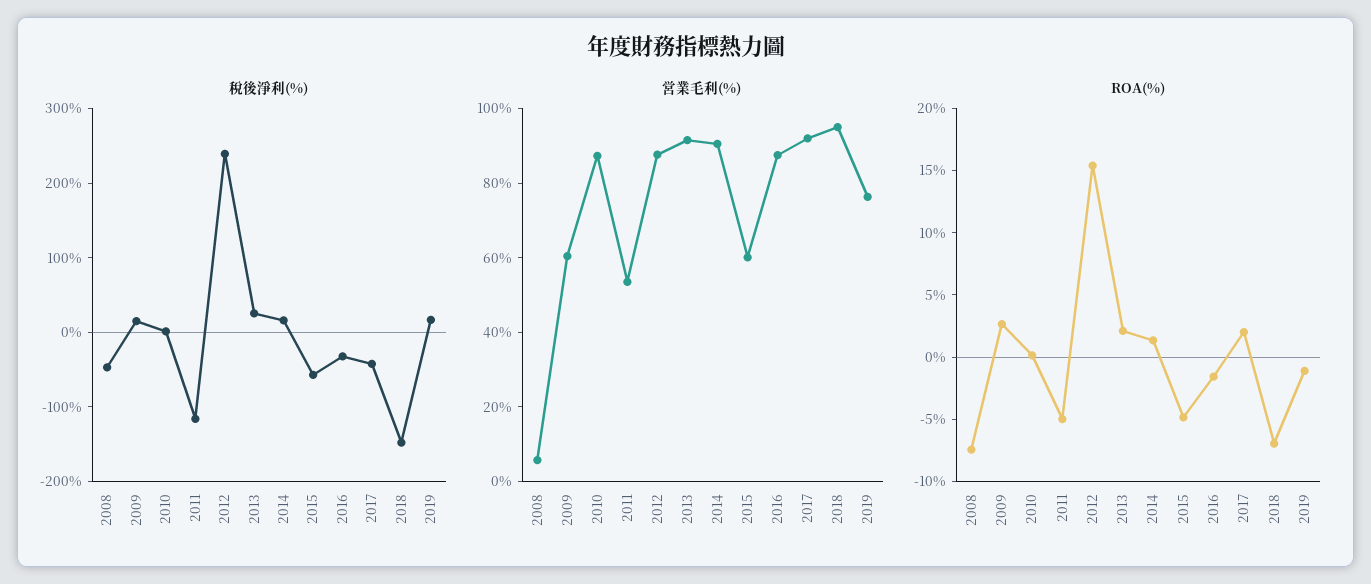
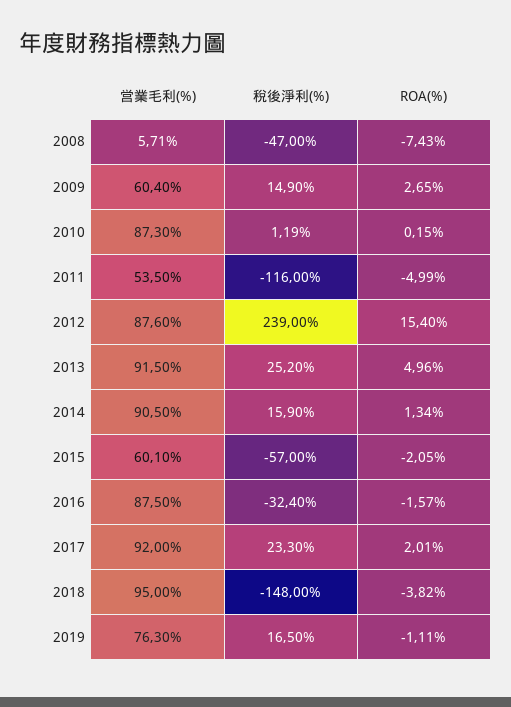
稅後淨利(%), 2017: -40 -> 23.3
ROA(%), 2013: 2 -> 4.96
ROA(%), 2015: -5 -> -2.05
ROA(%), 2018: -7 -> -3.82

